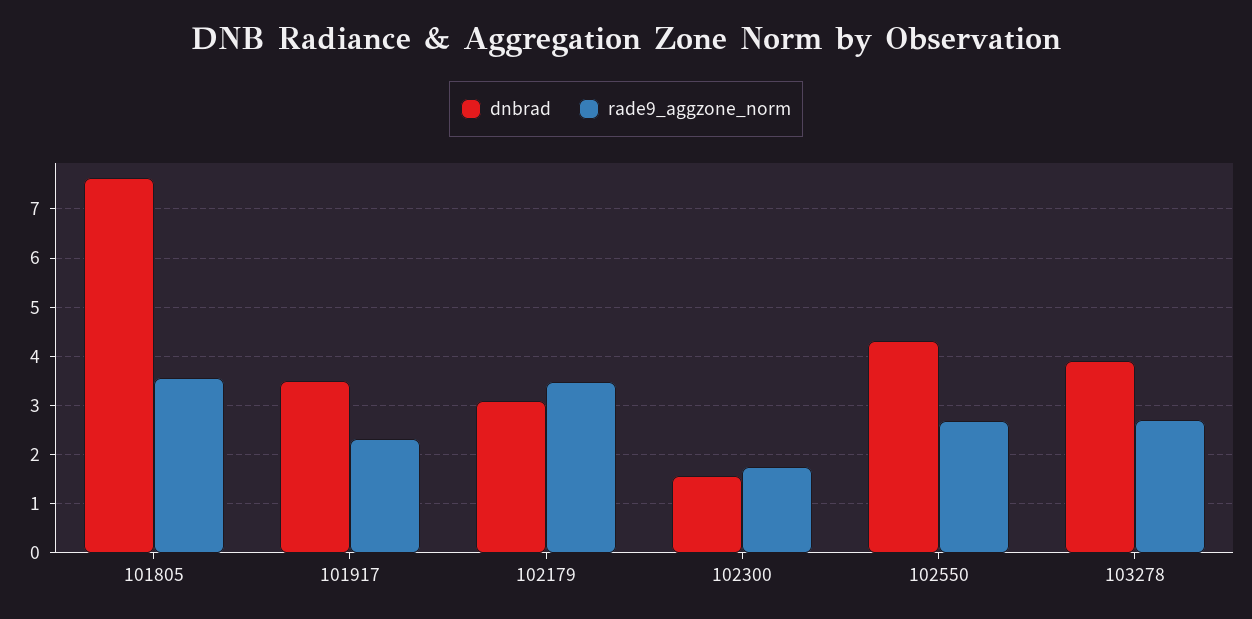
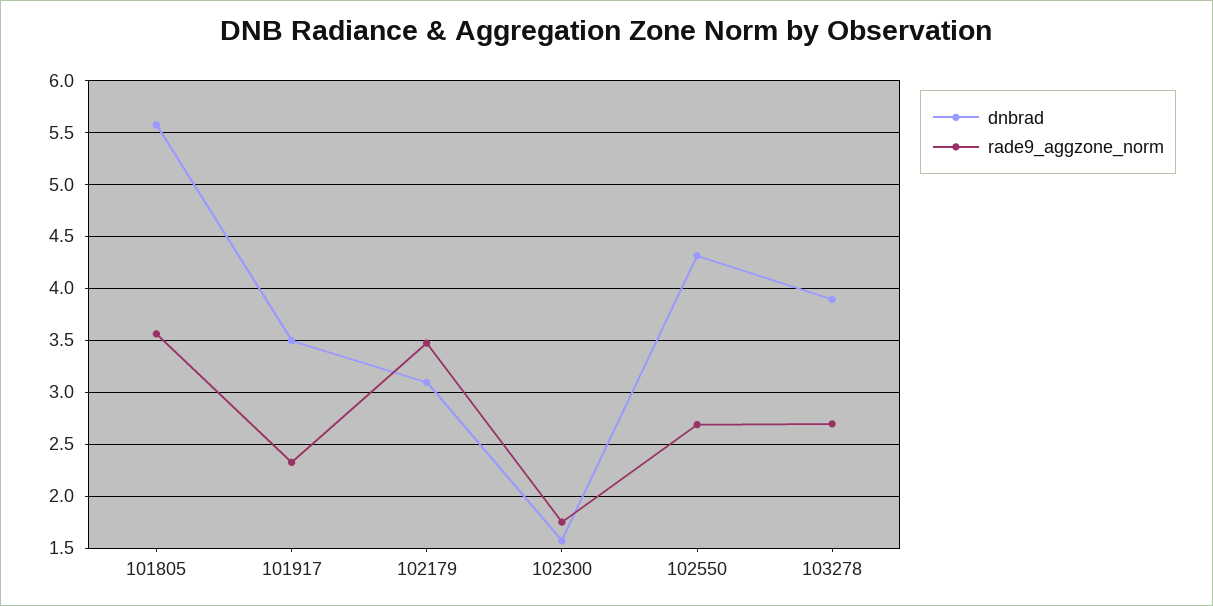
dnbrad, 101805: 7.6 -> 5.6

